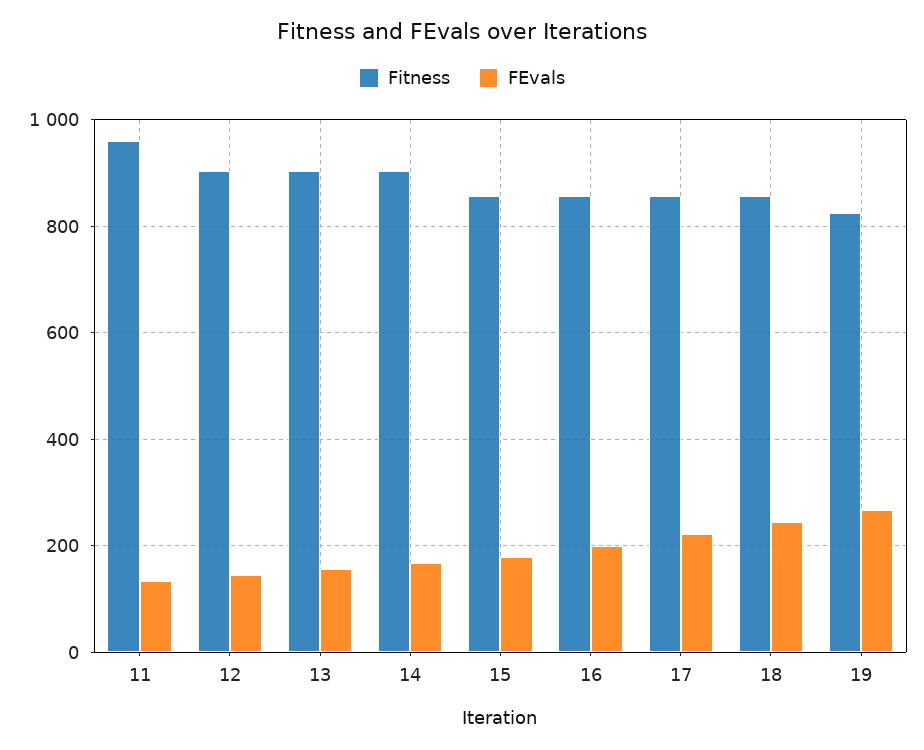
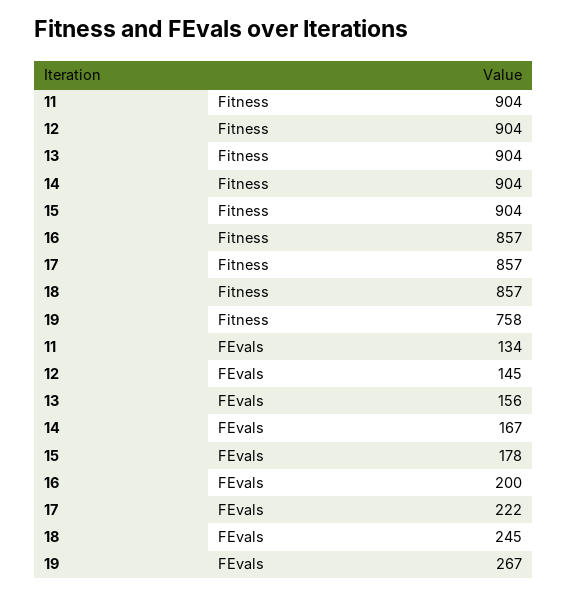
Fitness, 11: 960 -> 904
Fitness, 15: 860 -> 904
Fitness, 19: 820 -> 758

